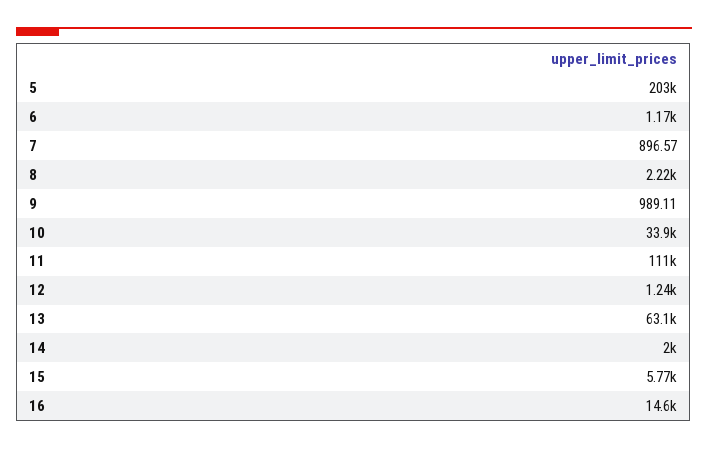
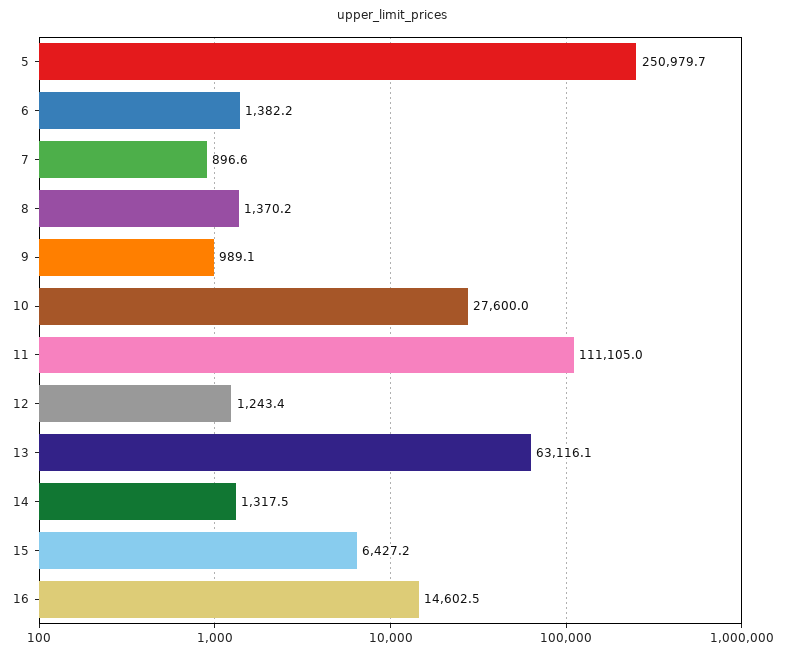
5: 203000 -> 250979.7
6: 1170 -> 1382.2
8: 2220 -> 1370.2
10: 33900 -> 27600
14: 2000 -> 1317.5
15: 5770 -> 6427.2

